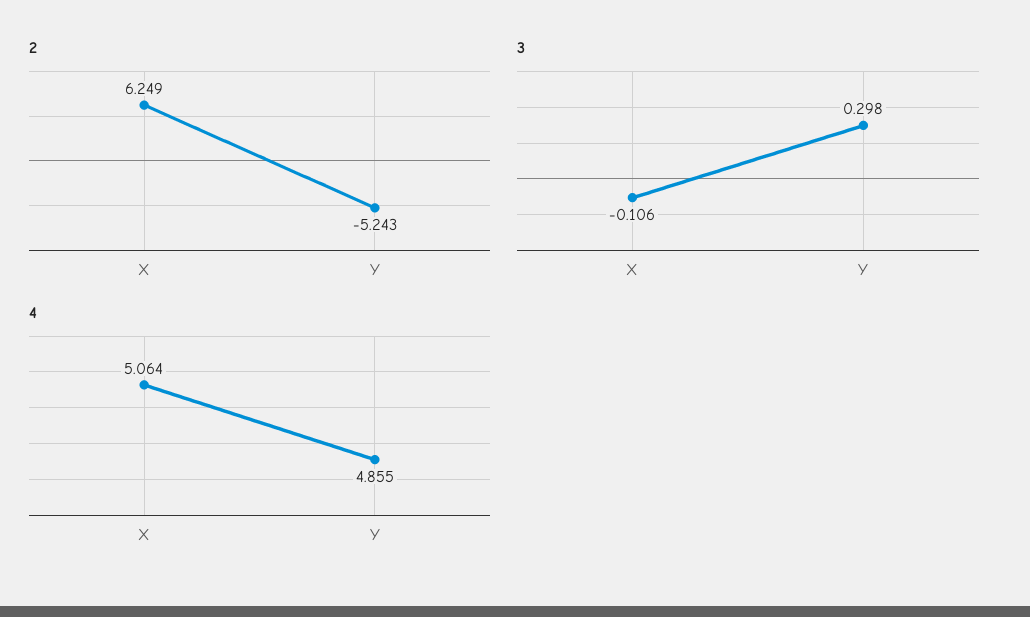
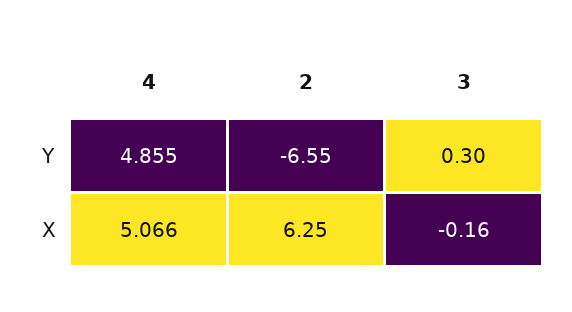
2, Y: -5.243 -> -6.55
3, X: -0.106 -> -0.16
4, X: 5.064 -> 5.066

